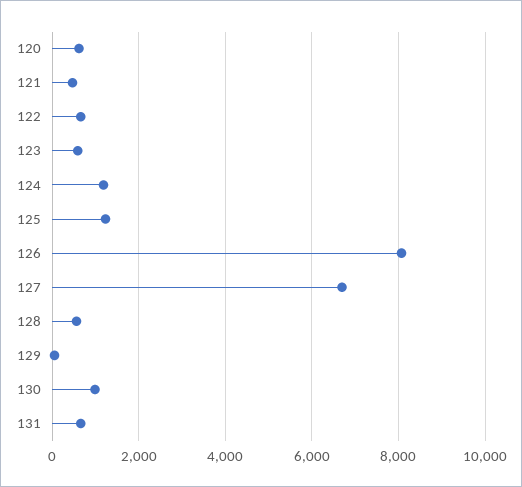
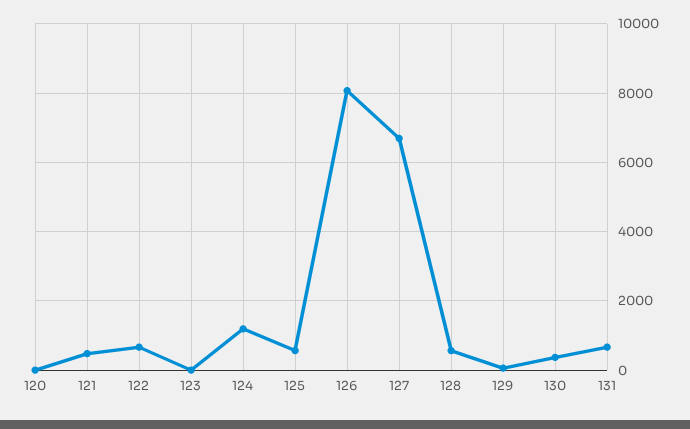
120: 600 -> 0
123: 600 -> 0
125: 1200 -> 600
130: 1000 -> 400

